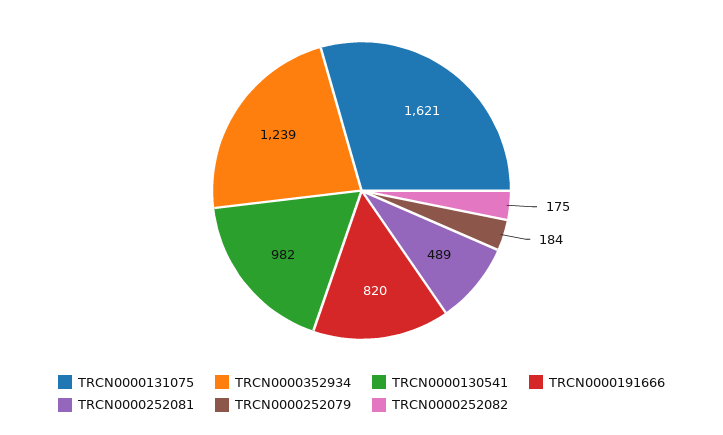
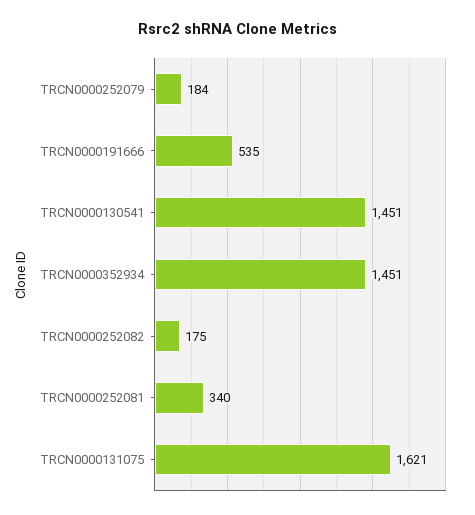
TRCN0000352934: 1239 -> 1451
TRCN0000130541: 982 -> 1451
TRCN0000191666: 820 -> 535
TRCN0000252081: 489 -> 340

